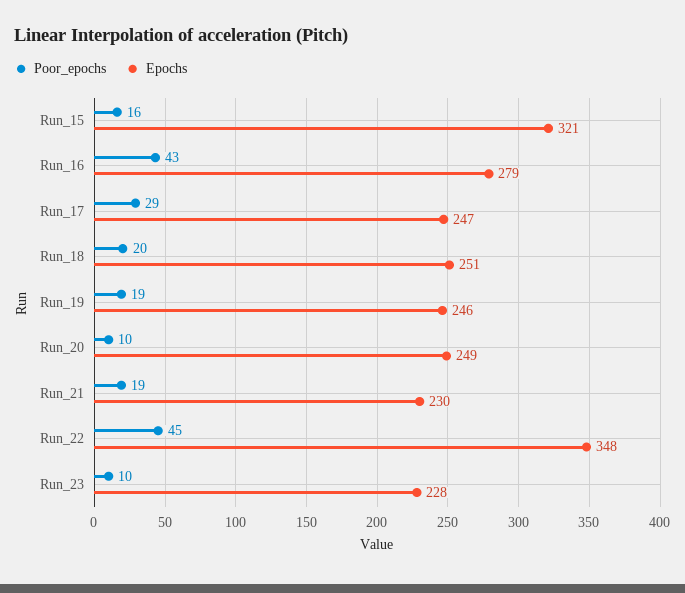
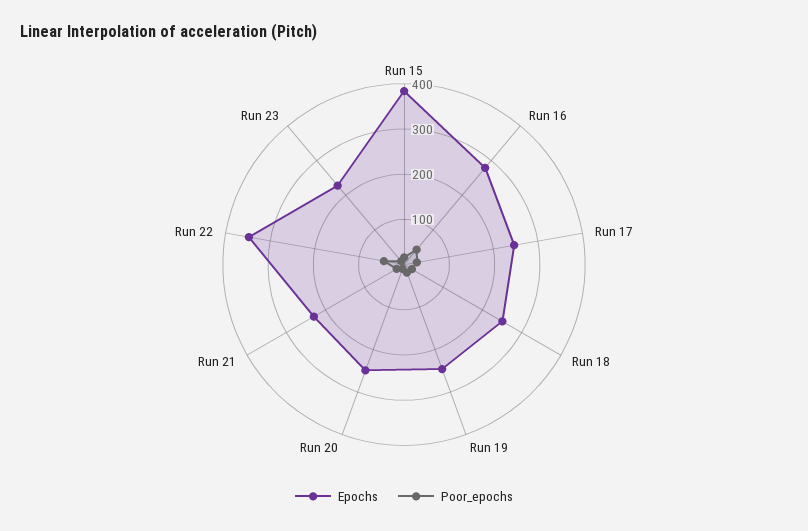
Epochs, Run_15: 321 -> 380

